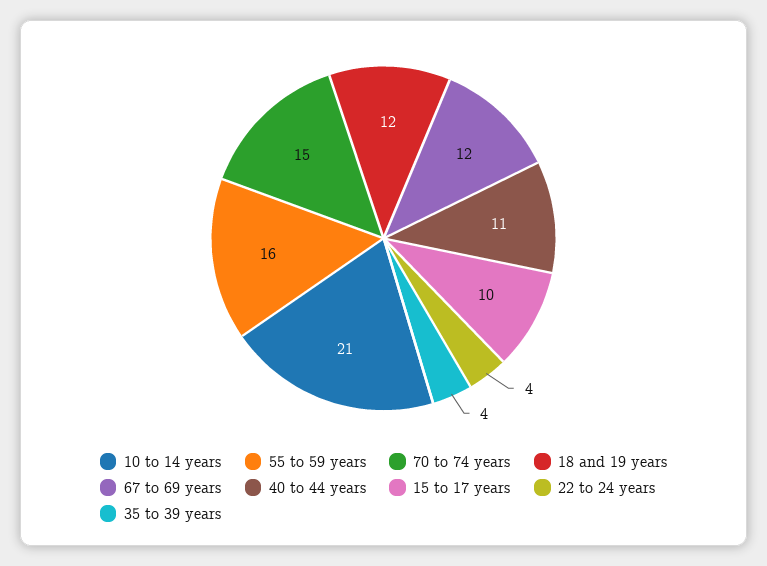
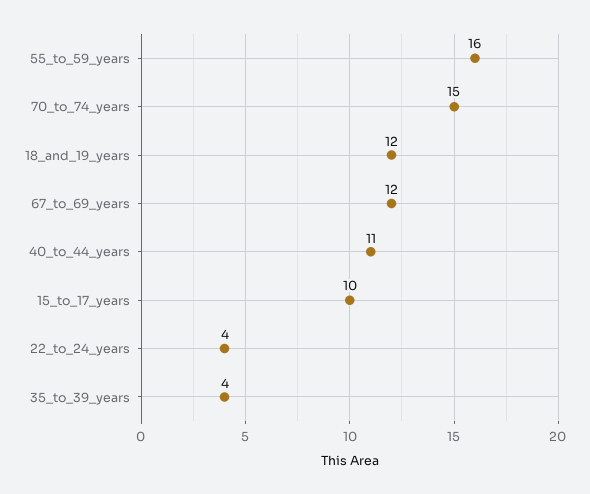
10 to 14 years: 21 -> none

